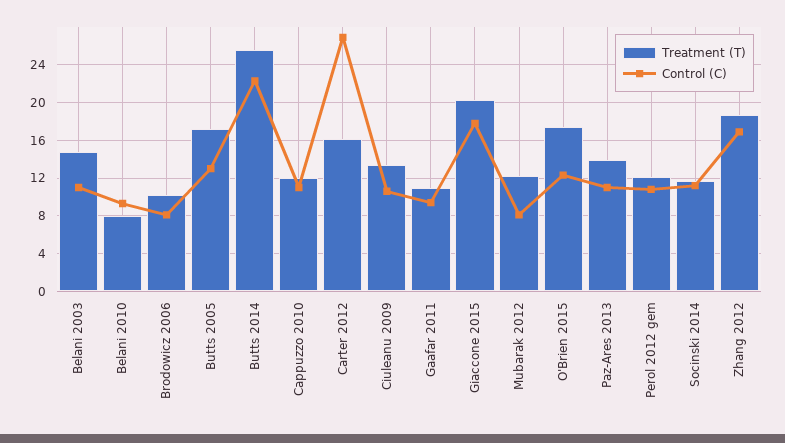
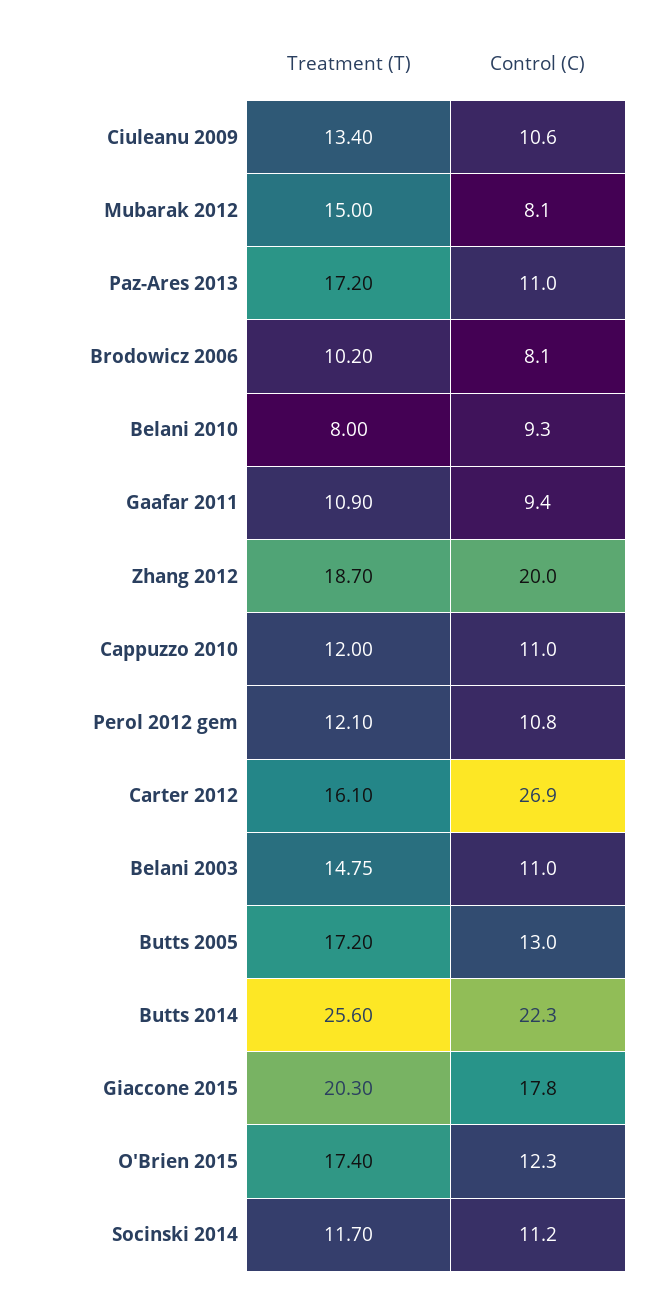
Treatment (T), Mubarak 2012: 12 -> 15
Treatment (T), Paz-Ares 2013: 14 -> 17.2
Control (C), Zhang 2012: 17 -> 20

